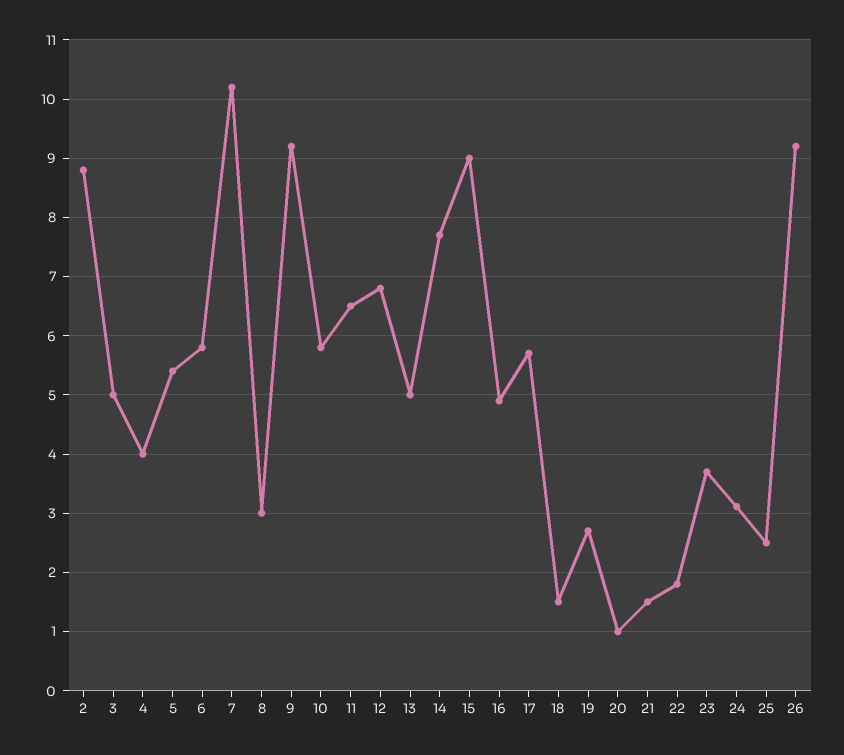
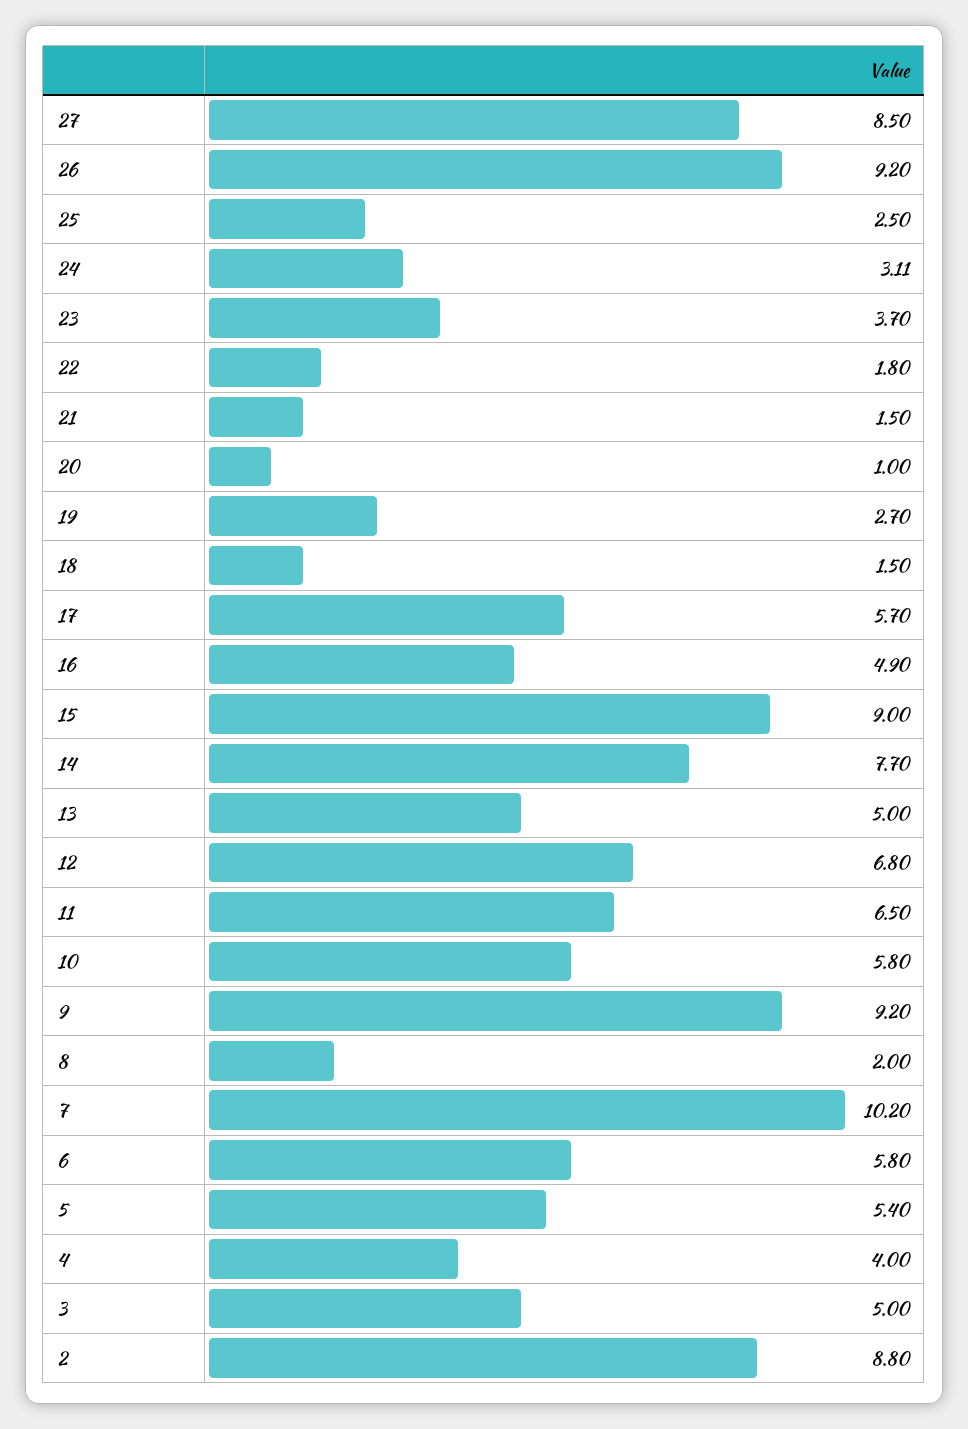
8: 3 -> 2
27: none -> 8.5

